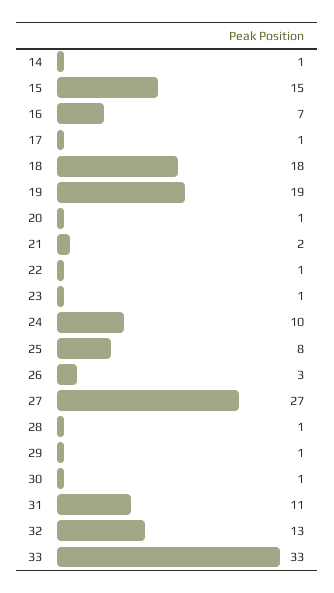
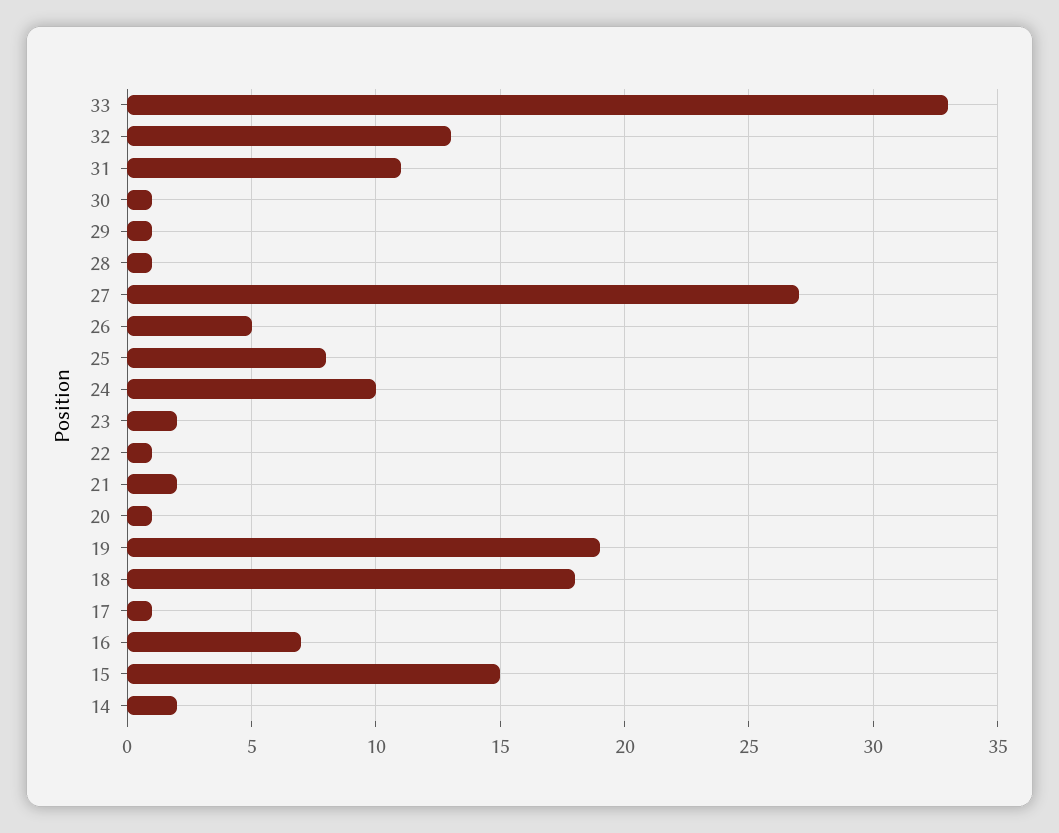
14: 1 -> 2
23: 1 -> 2
26: 3 -> 5

